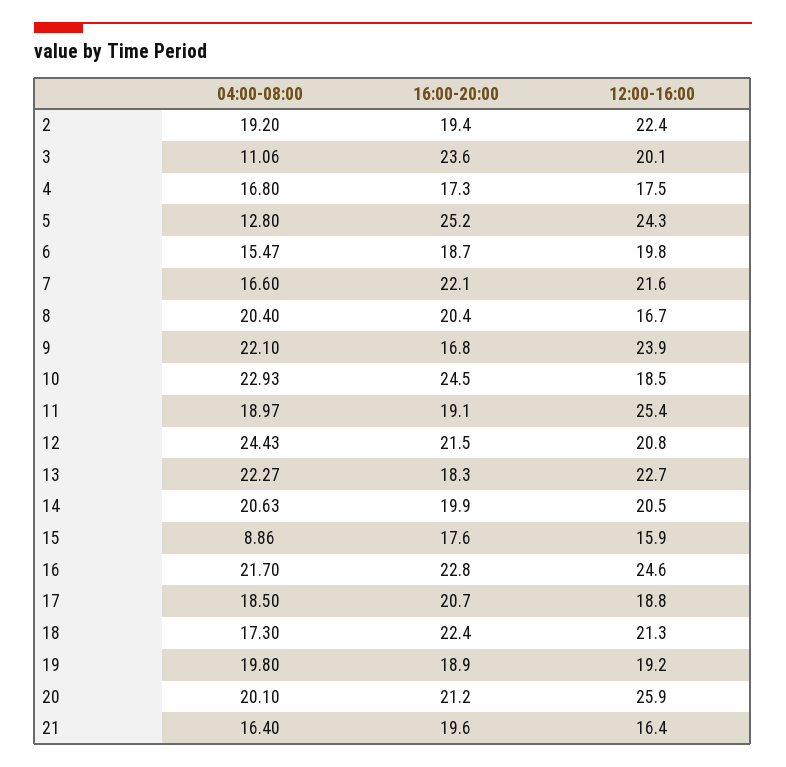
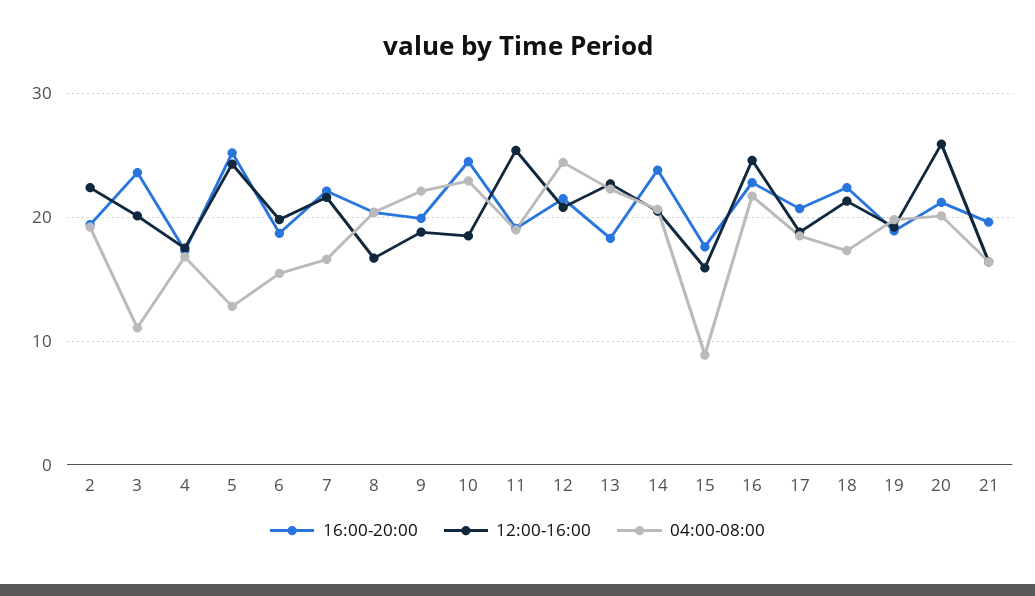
16:00-20:00, 9: 16.8 -> 20
12:00-16:00, 9: 23.9 -> 19
16:00-20:00, 14: 19.9 -> 24

